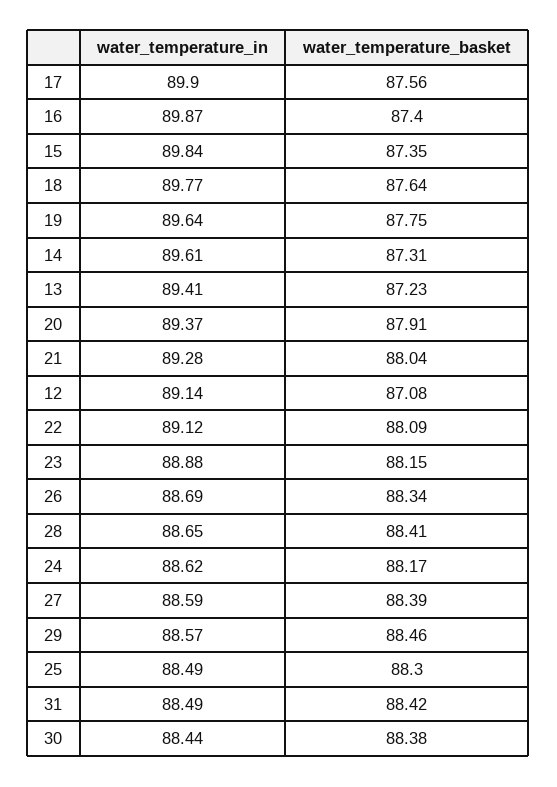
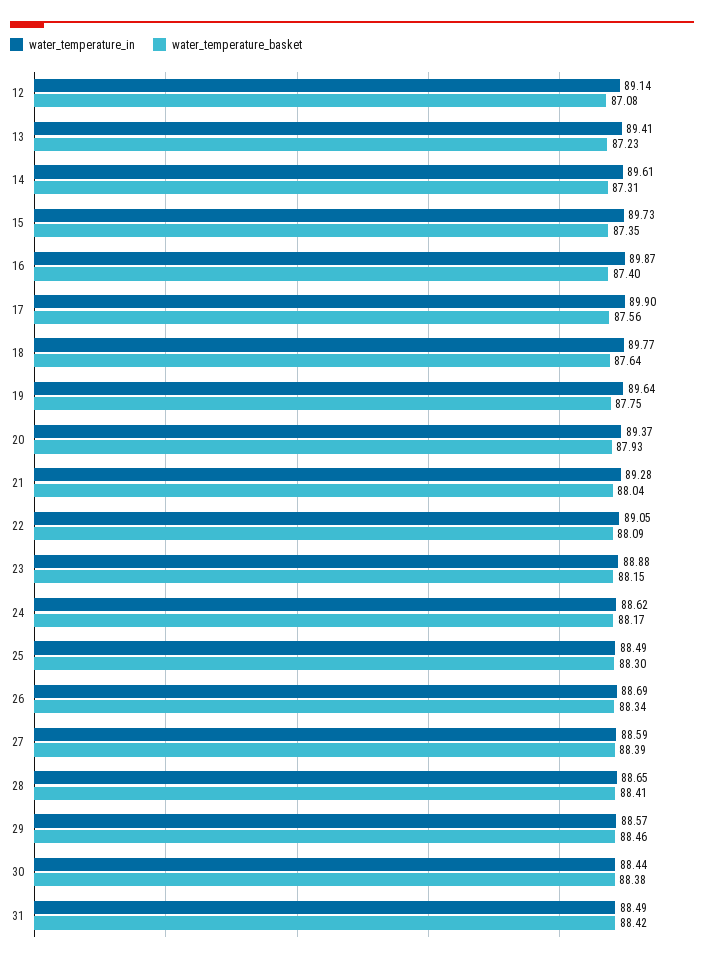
water_temperature_in, 15: 89.84 -> 89.73
water_temperature_basket, 20: 87.91 -> 87.93
water_temperature_in, 22: 89.12 -> 89.05

